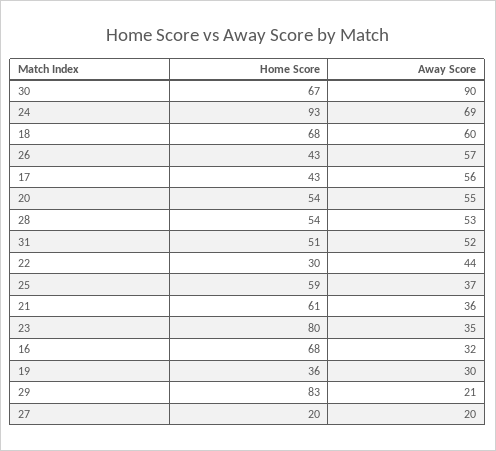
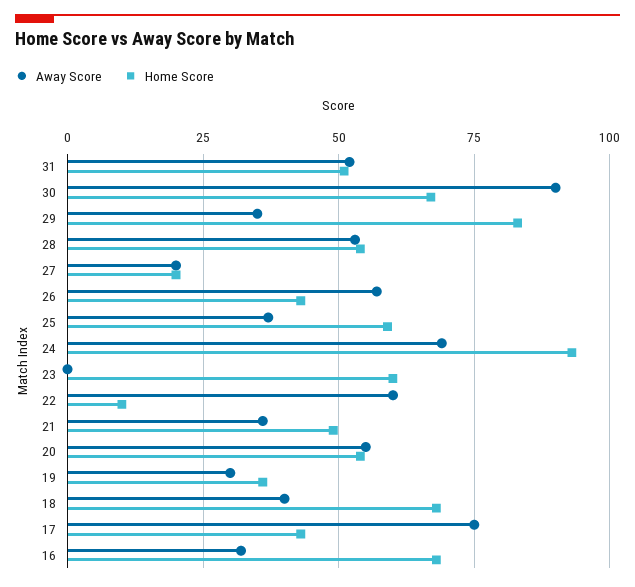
Away Score, 18: 60 -> 40
Away Score, 17: 56 -> 75
Home Score, 22: 30 -> 10
Away Score, 22: 44 -> 60
Home Score, 21: 61 -> 50
Home Score, 23: 80 -> 60
Away Score, 23: 35 -> 0
Away Score, 29: 21 -> 35

